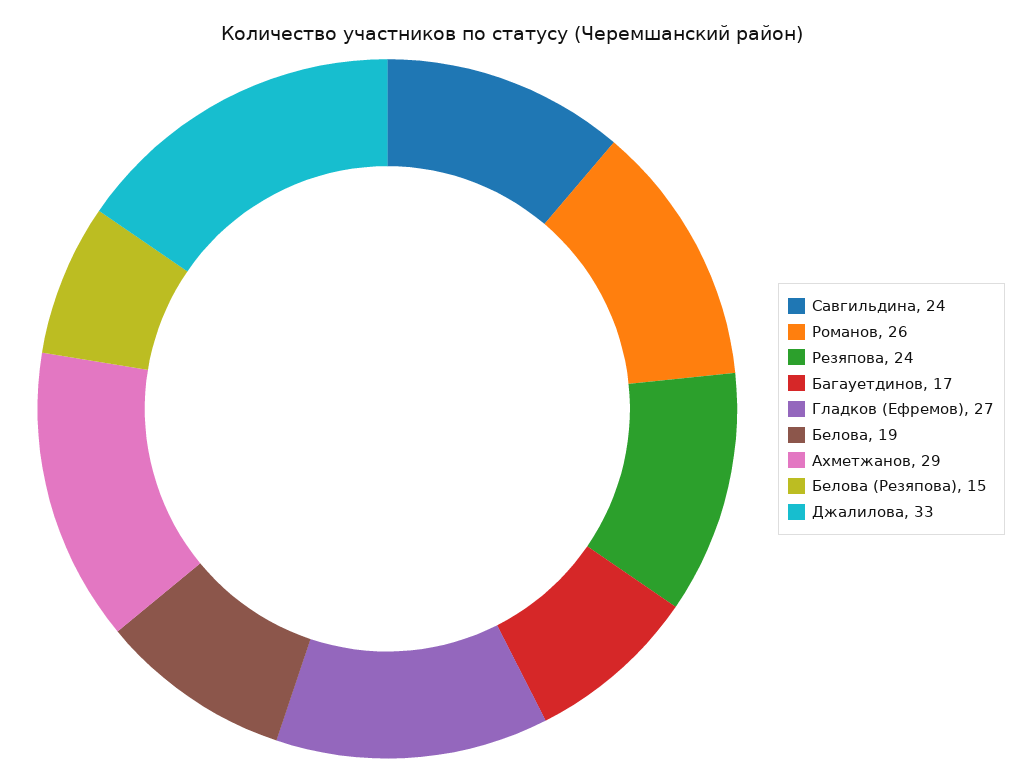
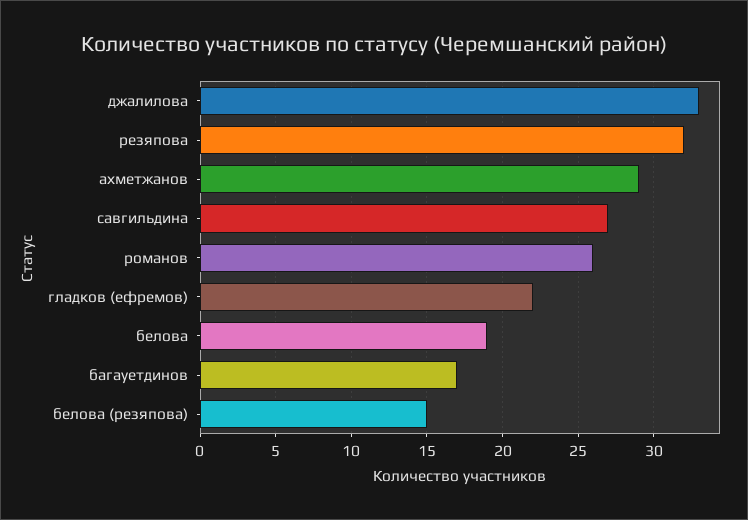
Савгильдина: 24 -> 27
Резяпова: 24 -> 32
Гладков (Ефремов): 27 -> 22

